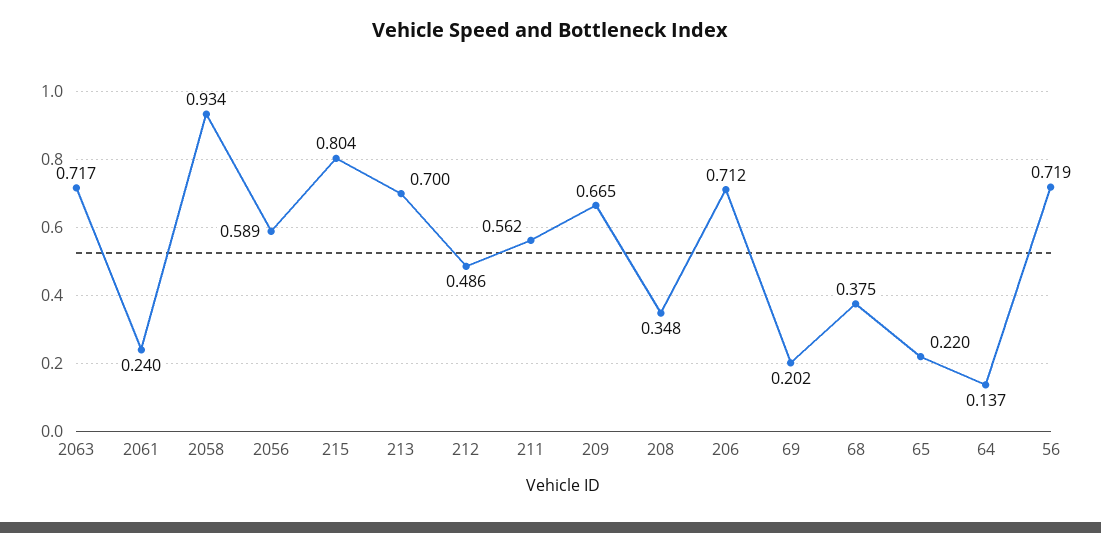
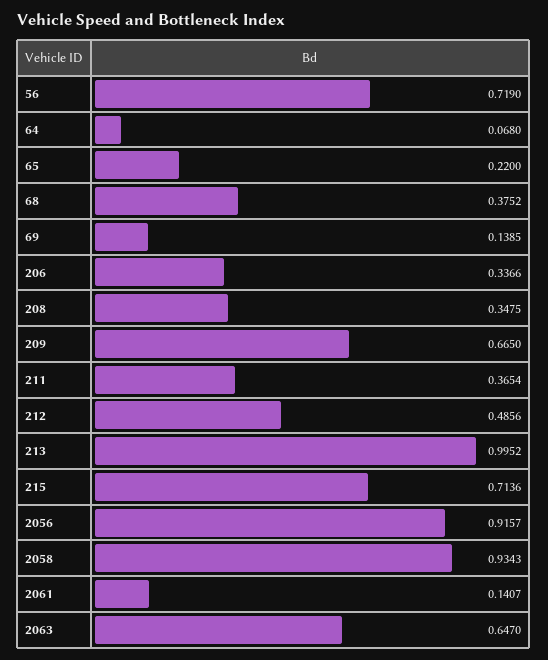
2063: 0.717 -> 0.647
2061: 0.24 -> 0.1407
2056: 0.589 -> 0.9157
215: 0.804 -> 0.7136
213: 0.7 -> 0.9952
211: 0.562 -> 0.3654
206: 0.712 -> 0.3366
69: 0.202 -> 0.1385
64: 0.137 -> 0.068

